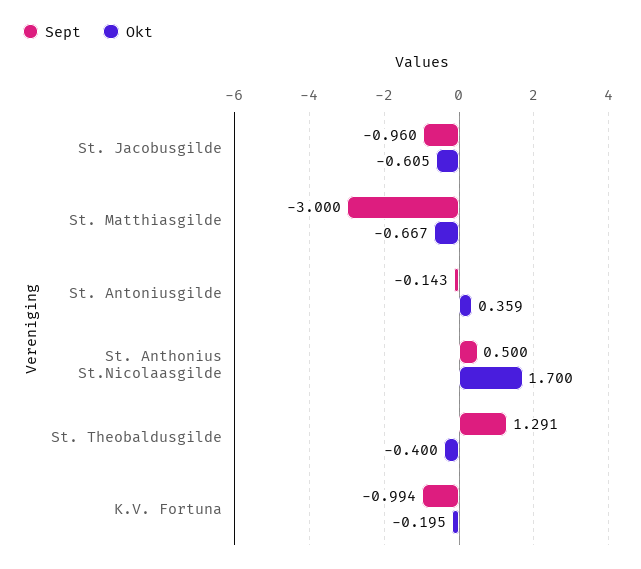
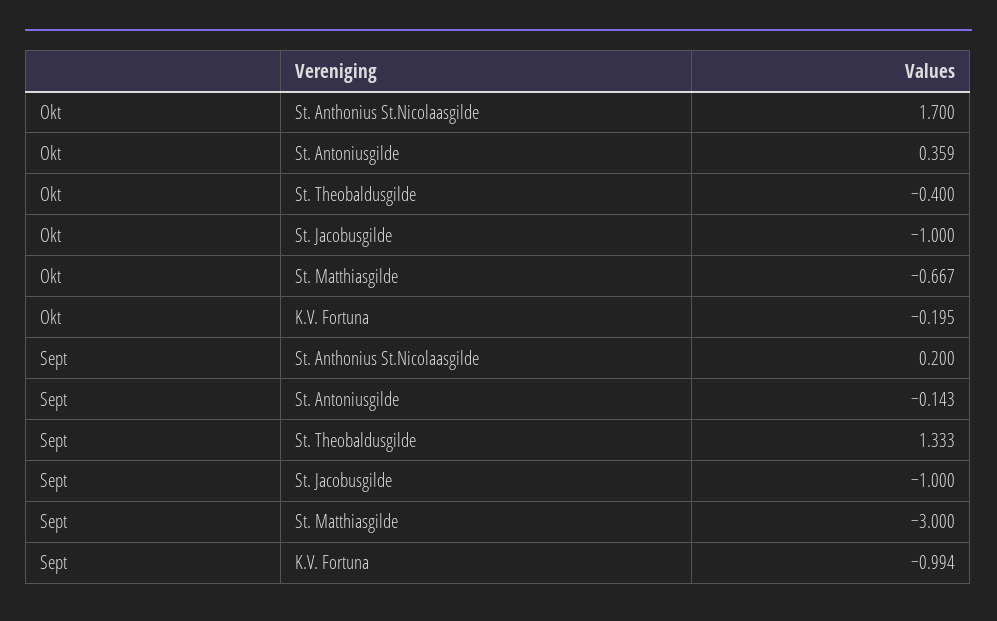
Sept, St. Jacobusgilde: -0.96 -> -1
Okt, St. Jacobusgilde: -0.605 -> -1
Sept, St. Anthonius St.Nicolaasgilde: 0.5 -> 0.2
Sept, St. Theobaldusgilde: 1.291 -> 1.333

